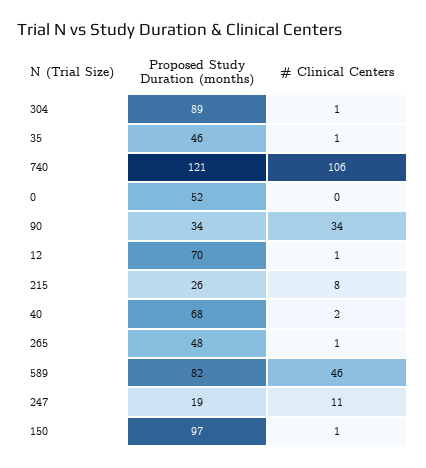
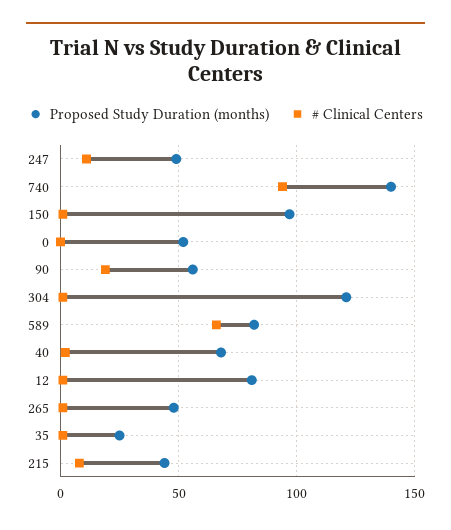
Proposed Study Duration (months), 304: 89 -> 120
Proposed Study Duration (months), 35: 46 -> 25
Proposed Study Duration (months), 740: 121 -> 140
# Clinical Centers, 740: 106 -> 95
Proposed Study Duration (months), 90: 34 -> 55
# Clinical Centers, 90: 34 -> 20
Proposed Study Duration (months), 12: 70 -> 80
Proposed Study Duration (months), 215: 26 -> 45
# Clinical Centers, 589: 46 -> 65
Proposed Study Duration (months), 247: 19 -> 50

